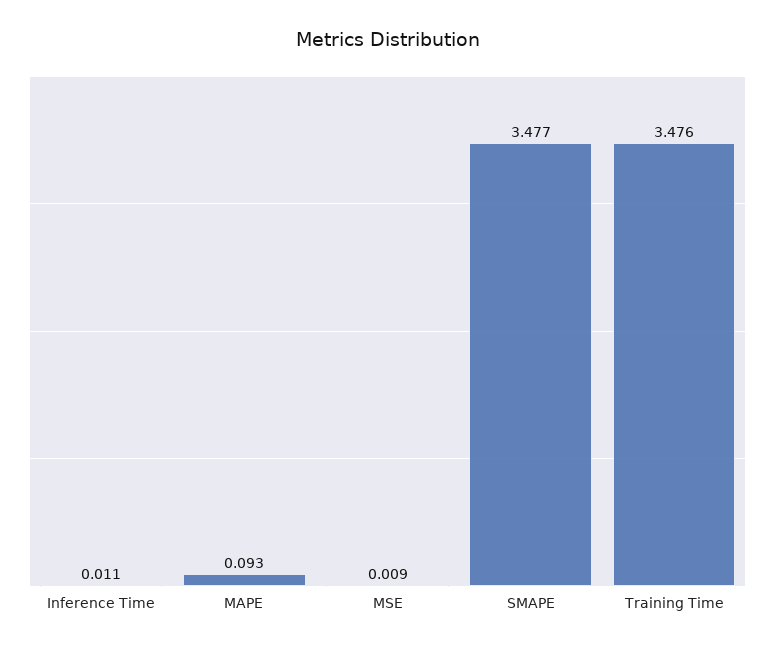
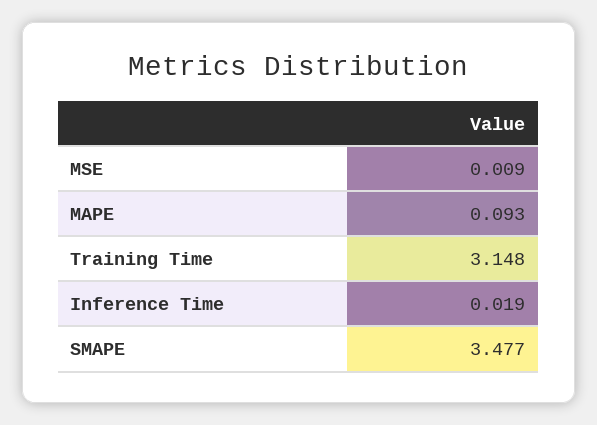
Inference Time: 0.011 -> 0.019
Training Time: 3.476 -> 3.148

